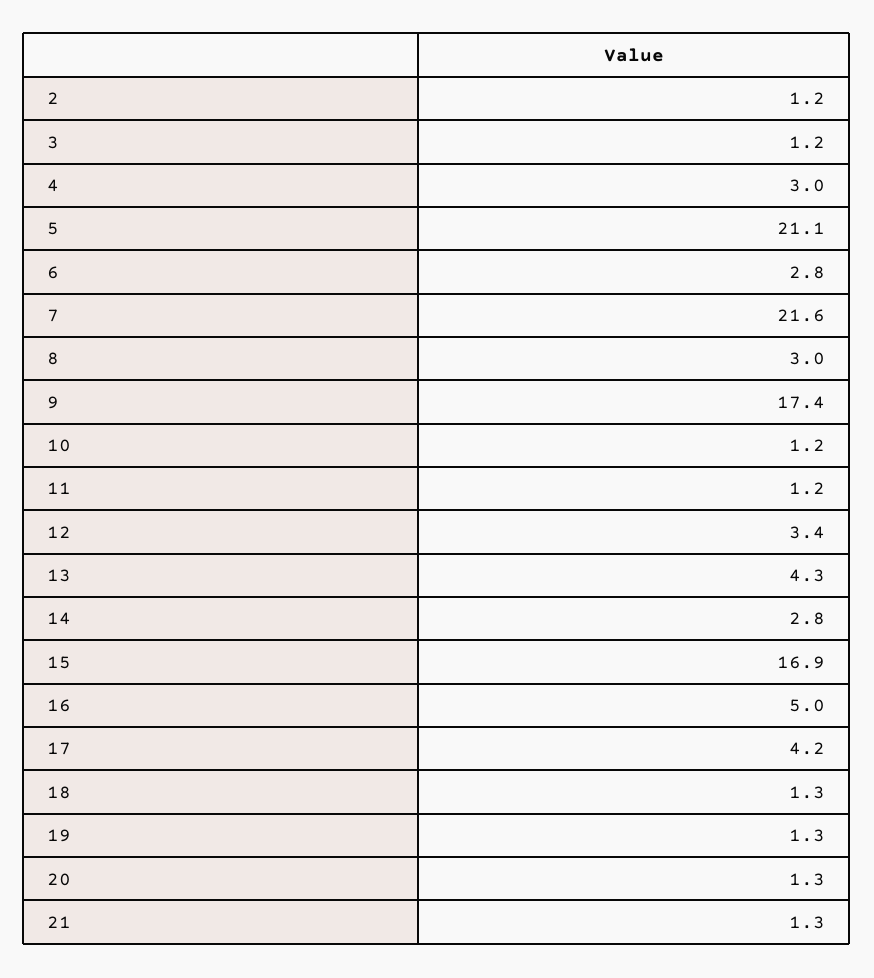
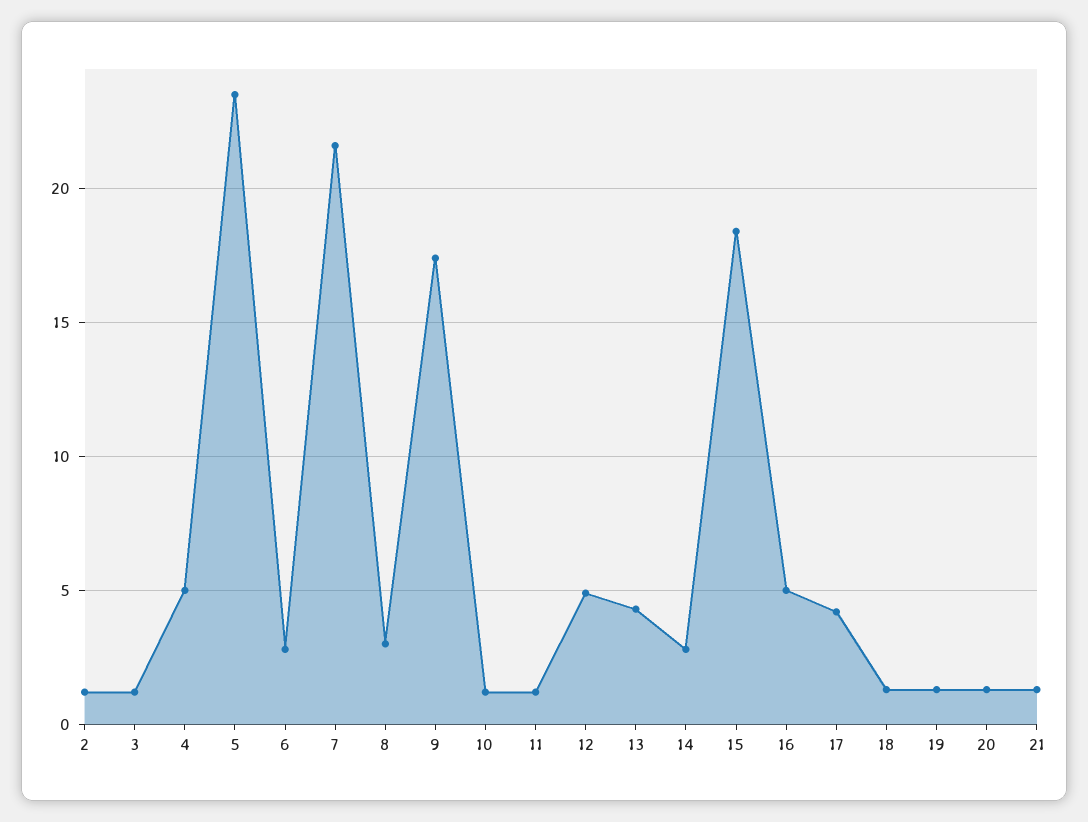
4: 3 -> 5
5: 21.1 -> 23.5
12: 3.4 -> 5
15: 16.9 -> 18.5

